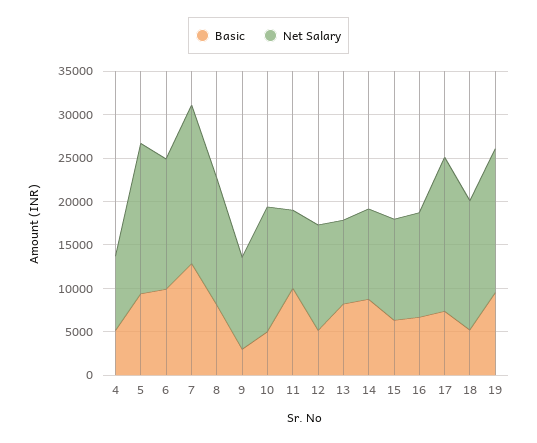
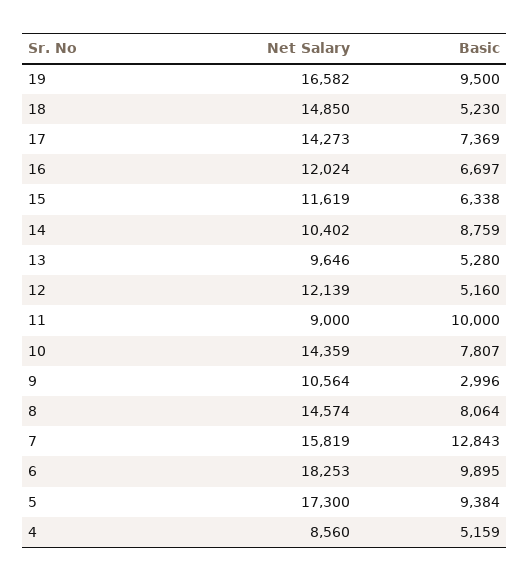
Net Salary, 6: 15000 -> 18253
Net Salary, 7: 18000 -> 15819
Basic, 10: 5000 -> 7807
Basic, 13: 8000 -> 5280
Net Salary, 17: 18000 -> 14273

